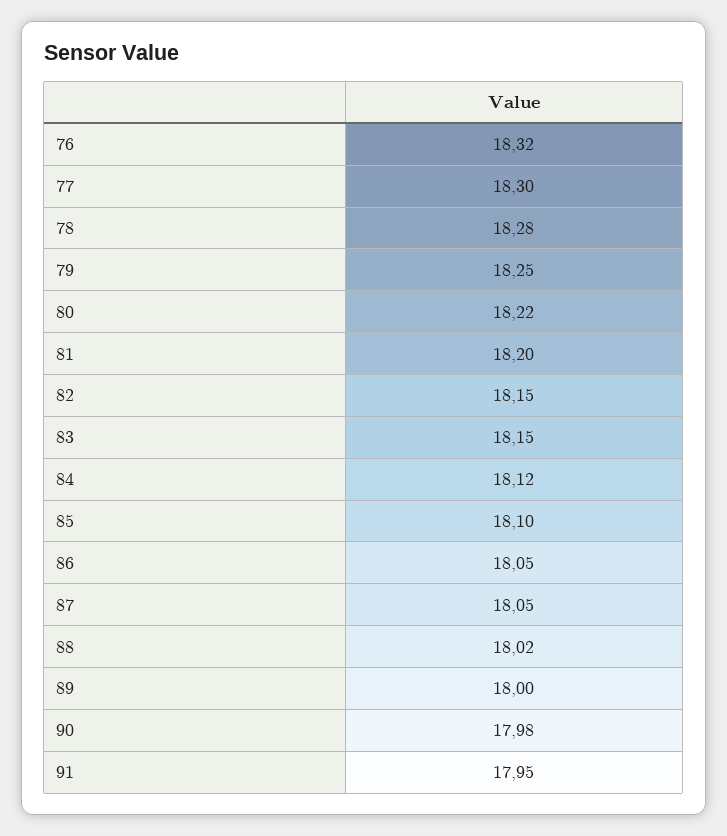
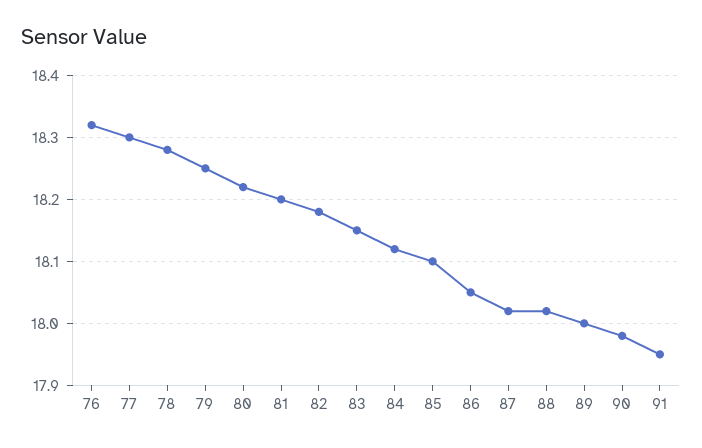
82: 18.15 -> 18.18
87: 18.05 -> 18.02

